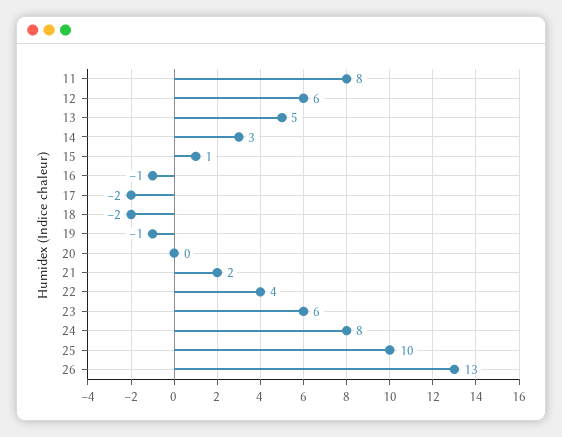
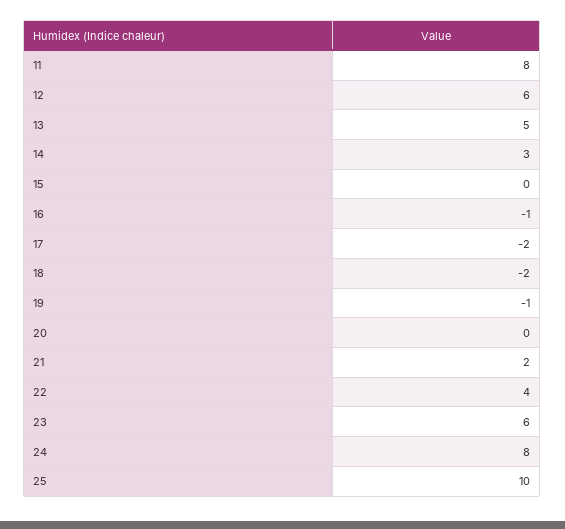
15: 1 -> 0
26: 13 -> none

